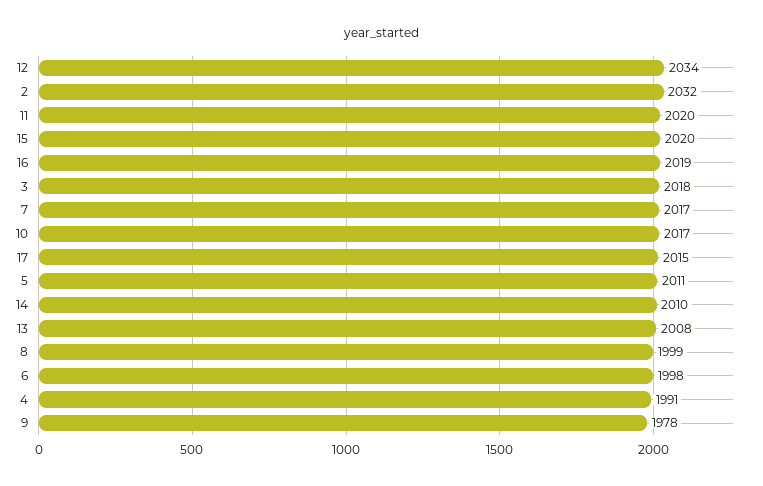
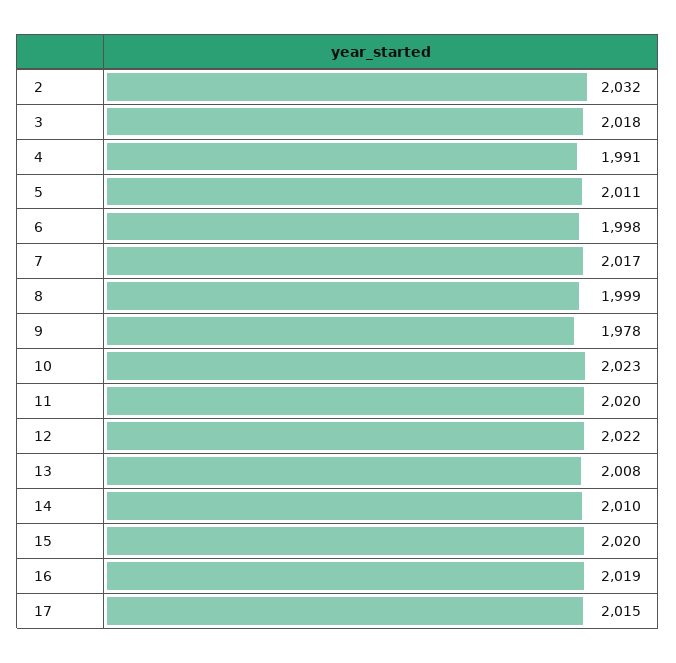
12: 2034 -> 2022
10: 2017 -> 2023

